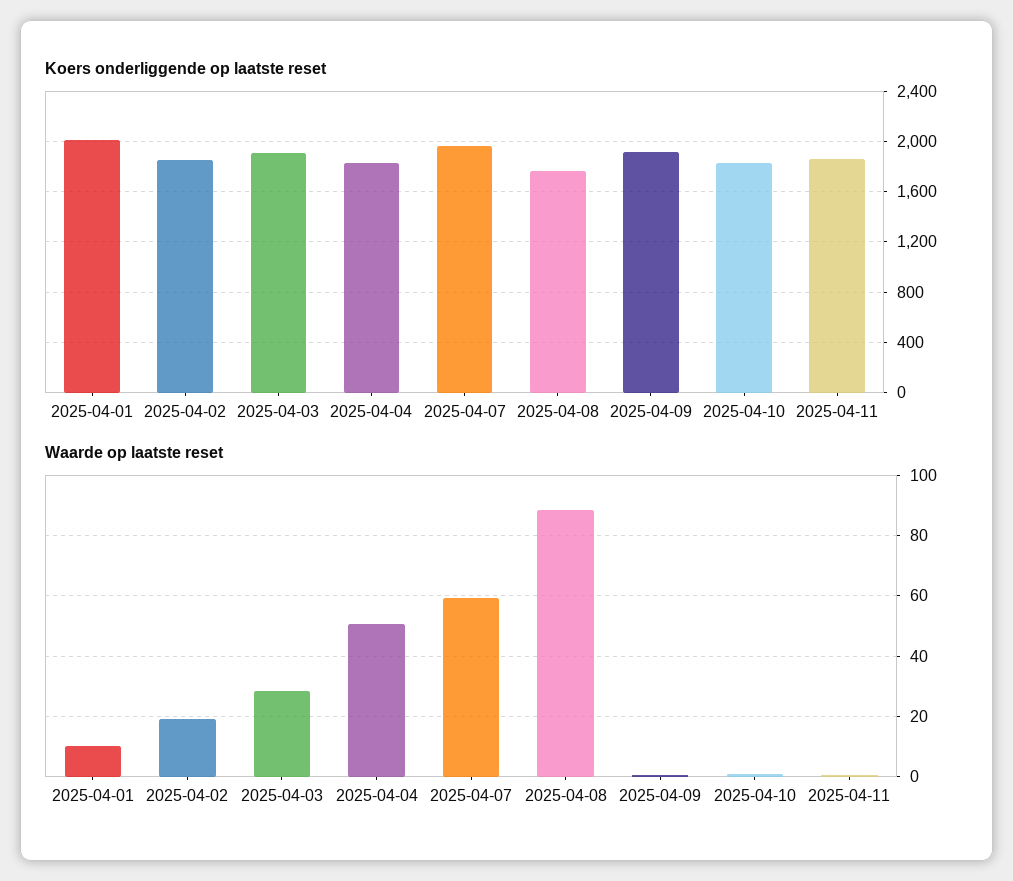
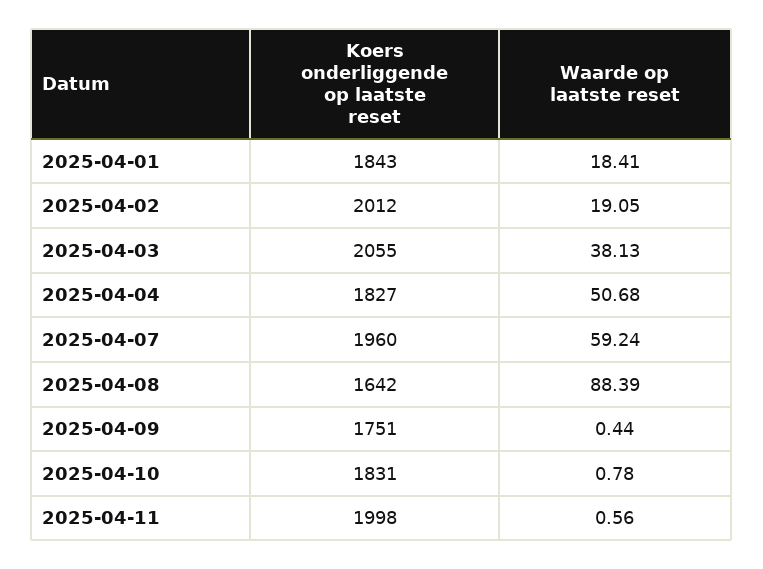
Koers onderliggende op laatste reset, 2025-04-01: 2000 -> 1843
Koers onderliggende op laatste reset, 2025-04-02: 1850 -> 2012
Koers onderliggende op laatste reset, 2025-04-03: 1900 -> 2055
Koers onderliggende op laatste reset, 2025-04-08: 1750 -> 1642
Koers onderliggende op laatste reset, 2025-04-09: 1900 -> 1751
Koers onderliggende op laatste reset, 2025-04-11: 1850 -> 1998
Waarde op laatste reset, 2025-04-01: 10 -> 18.41
Waarde op laatste reset, 2025-04-03: 28 -> 38.13

